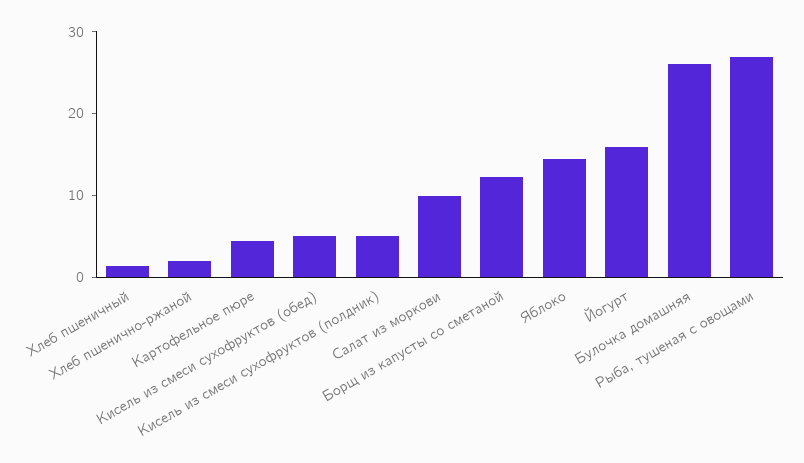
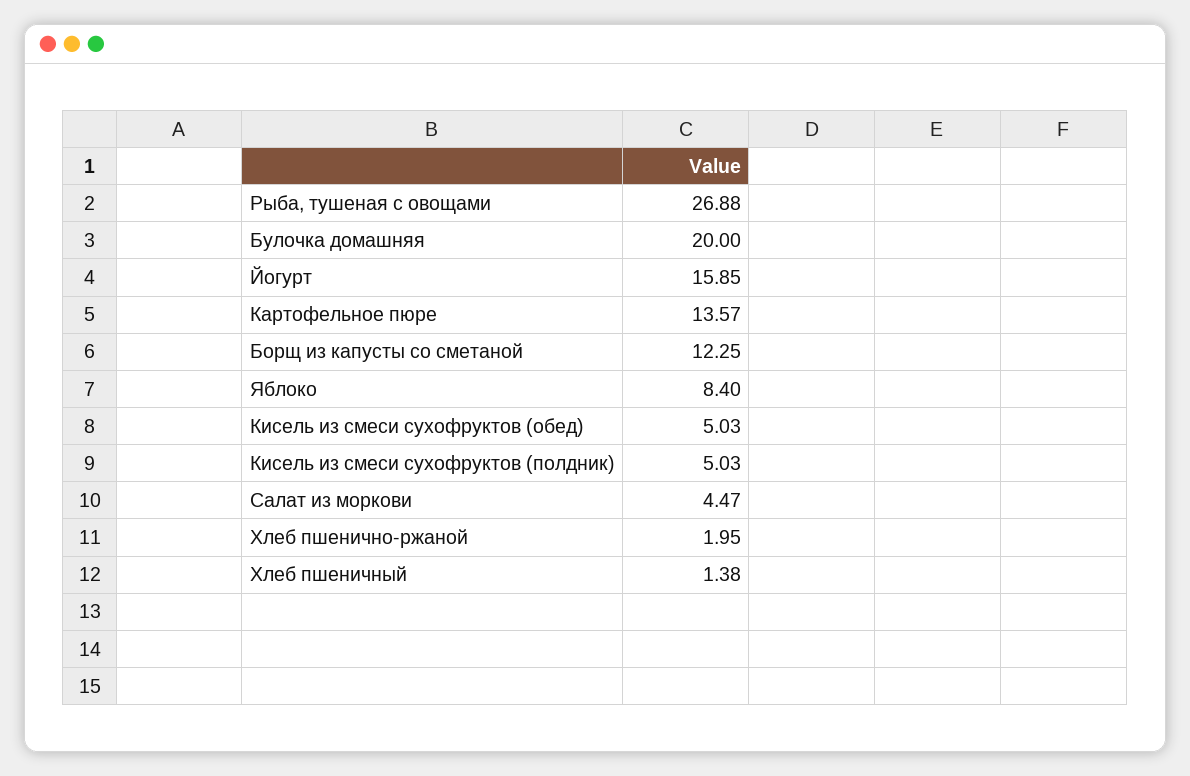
Картофельное пюре: 4 -> 13.57
Салат из моркови: 10 -> 4.47
Яблоко: 14 -> 8.4
Булочка домашняя: 26 -> 20

